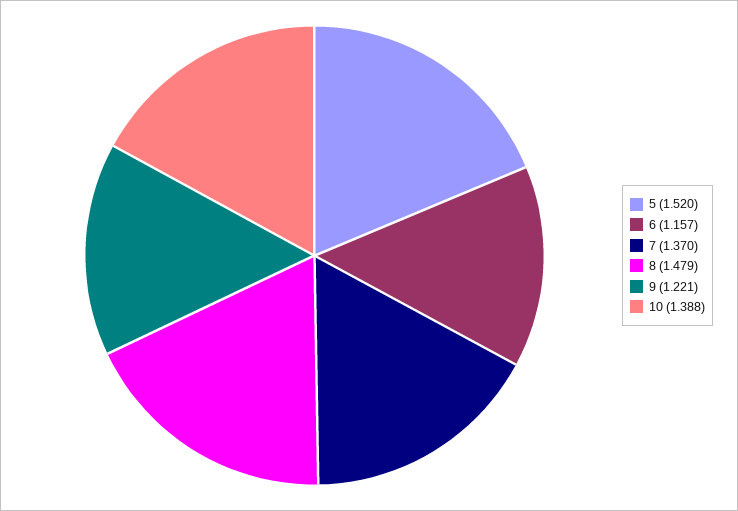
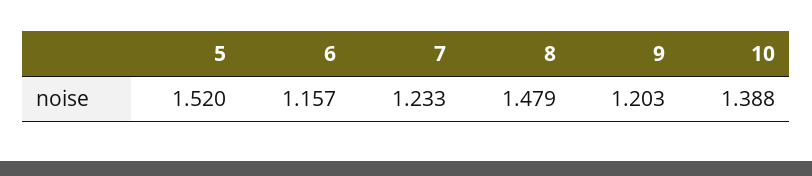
7: 1.37 -> 1.233
9: 1.221 -> 1.203

